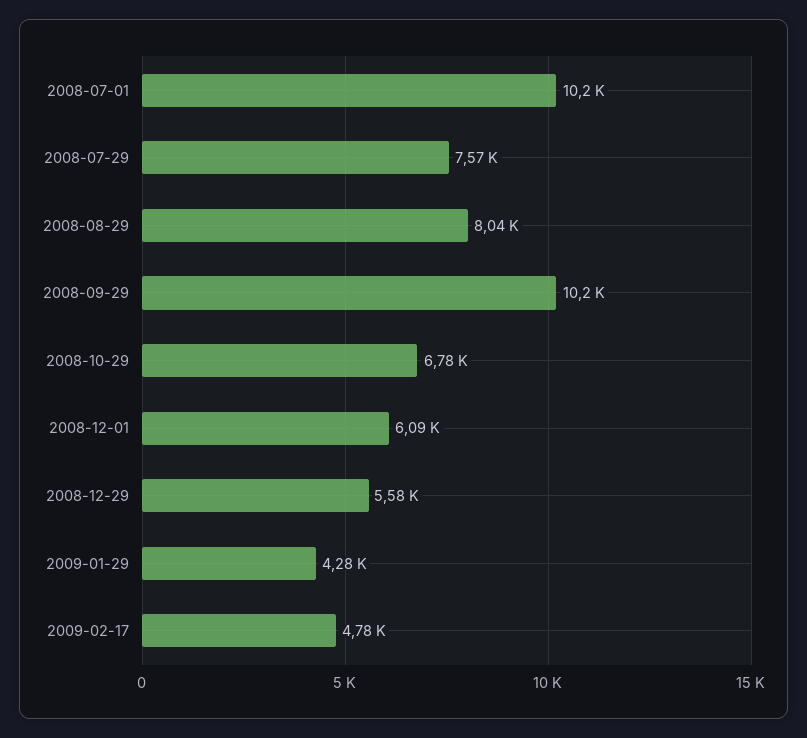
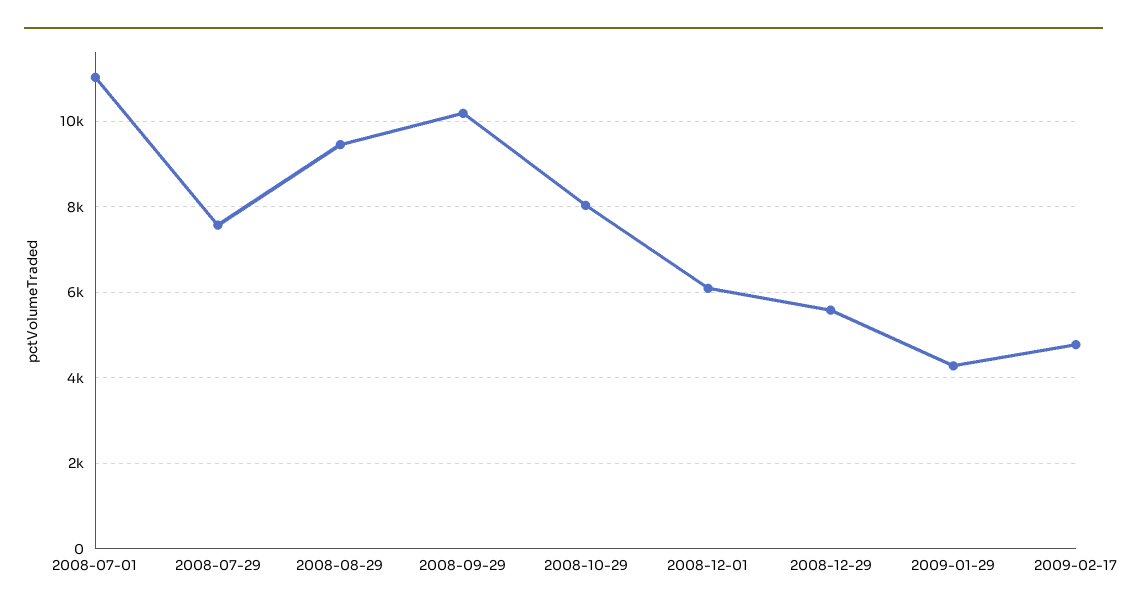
2008-07-01: 10200 -> 11000
2008-08-29: 8040 -> 9400
2008-10-29: 6780 -> 8000

